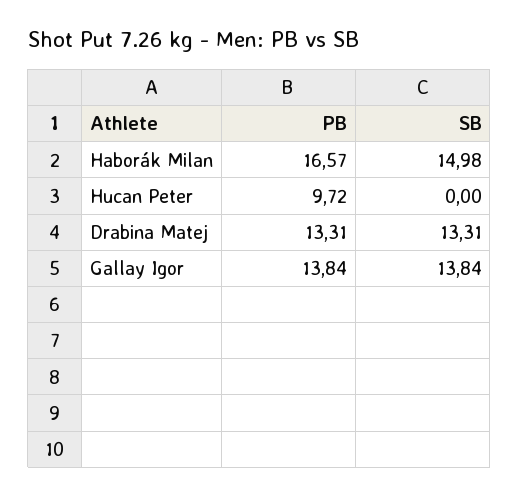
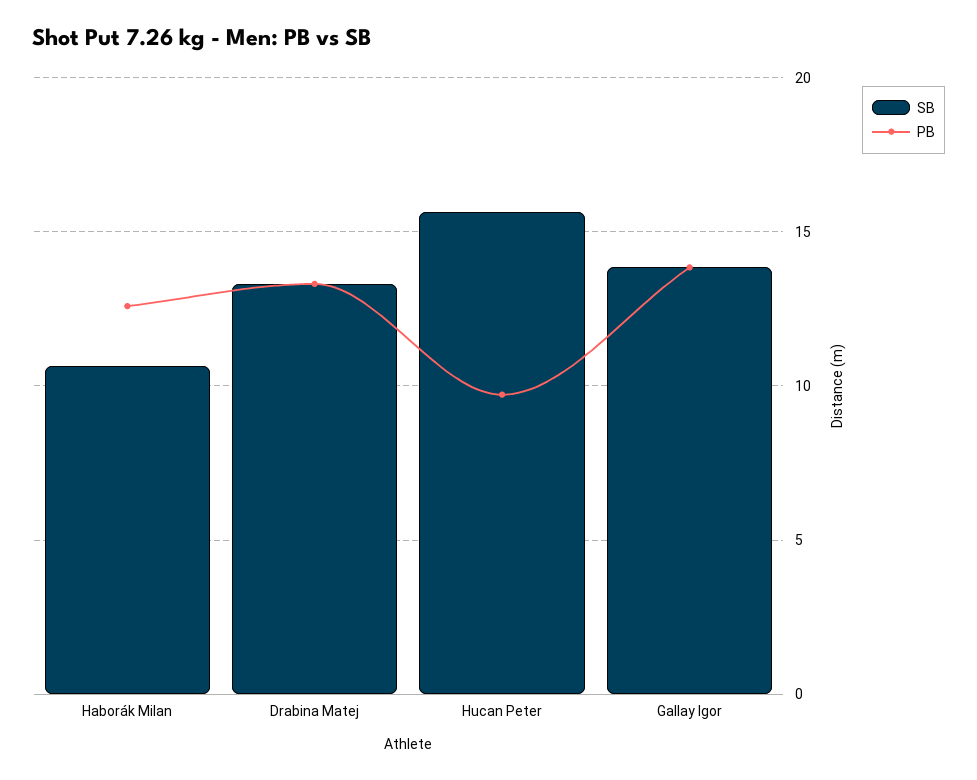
PB, Haborák Milan: 16.57 -> 12.5
SB, Haborák Milan: 14.98 -> 10.5
SB, Hucan Peter: 0 -> 15.5

